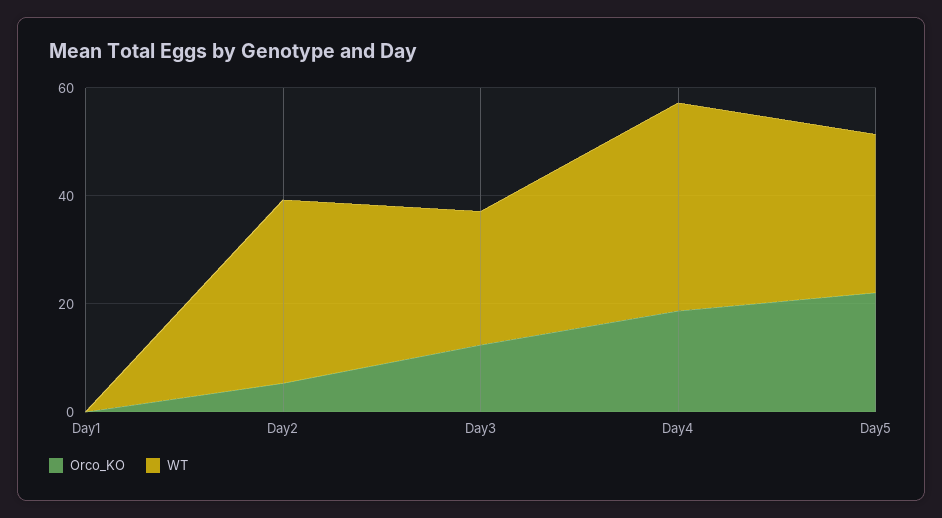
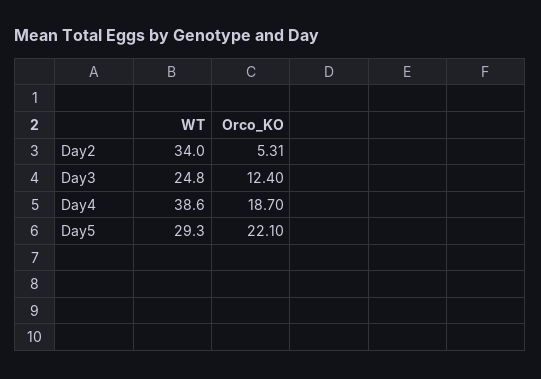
Orco_KO, Day1: 0 -> none
WT, Day1: 0 -> none

